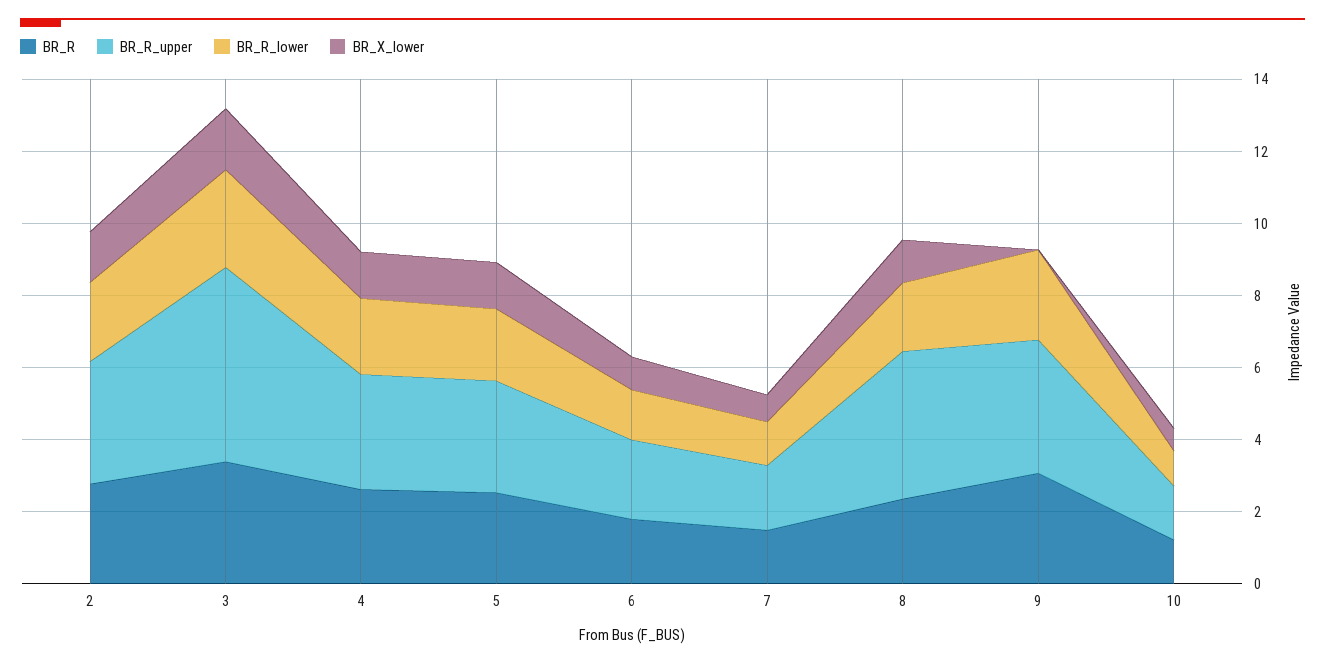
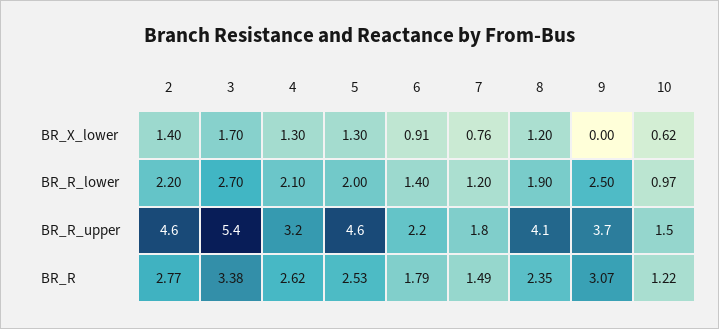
BR_R_upper, 2: 3.5 -> 4.6
BR_R_upper, 5: 3 -> 4.6

